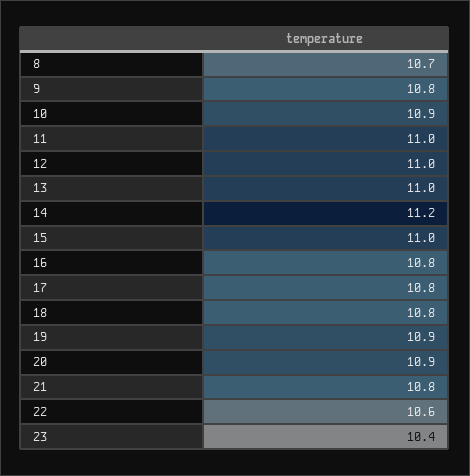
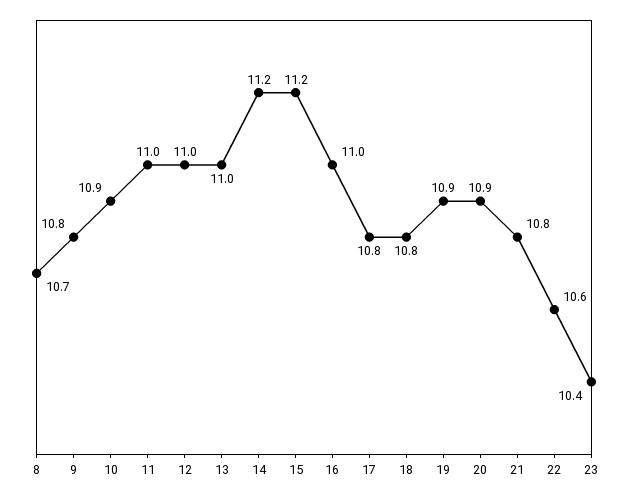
15: 11 -> 11.2
16: 10.8 -> 11

